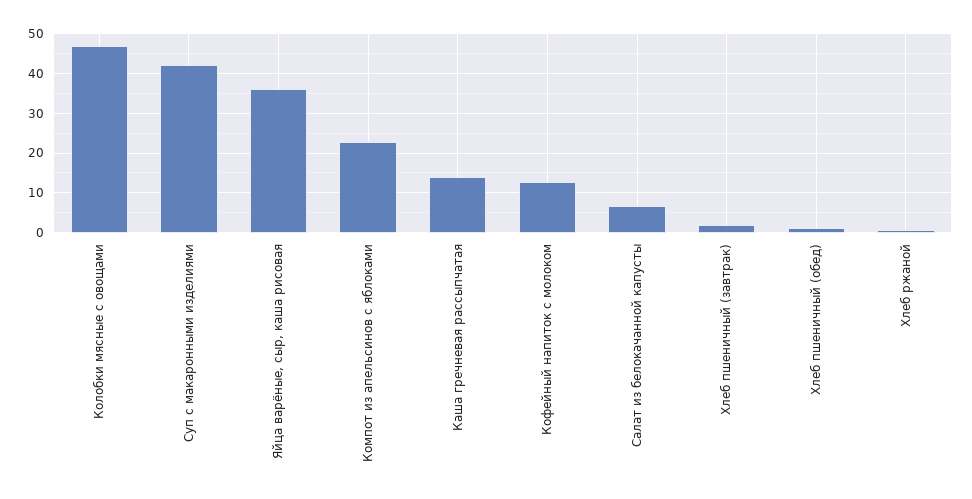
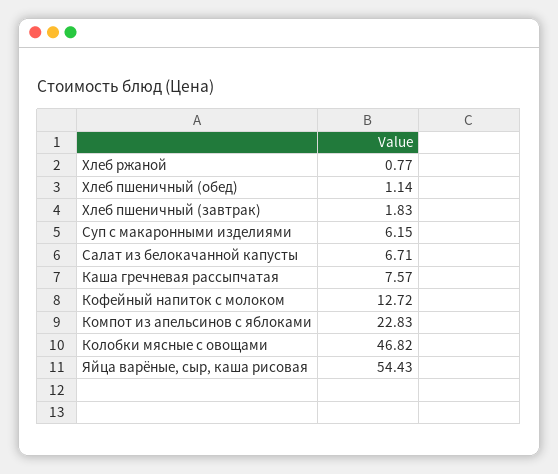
Суп с макаронными изделиями: 42 -> 6.15
Яйца варёные, сыр, каша рисовая: 36 -> 54.43
Каша гречневая рассыпчатая: 14 -> 7.57

